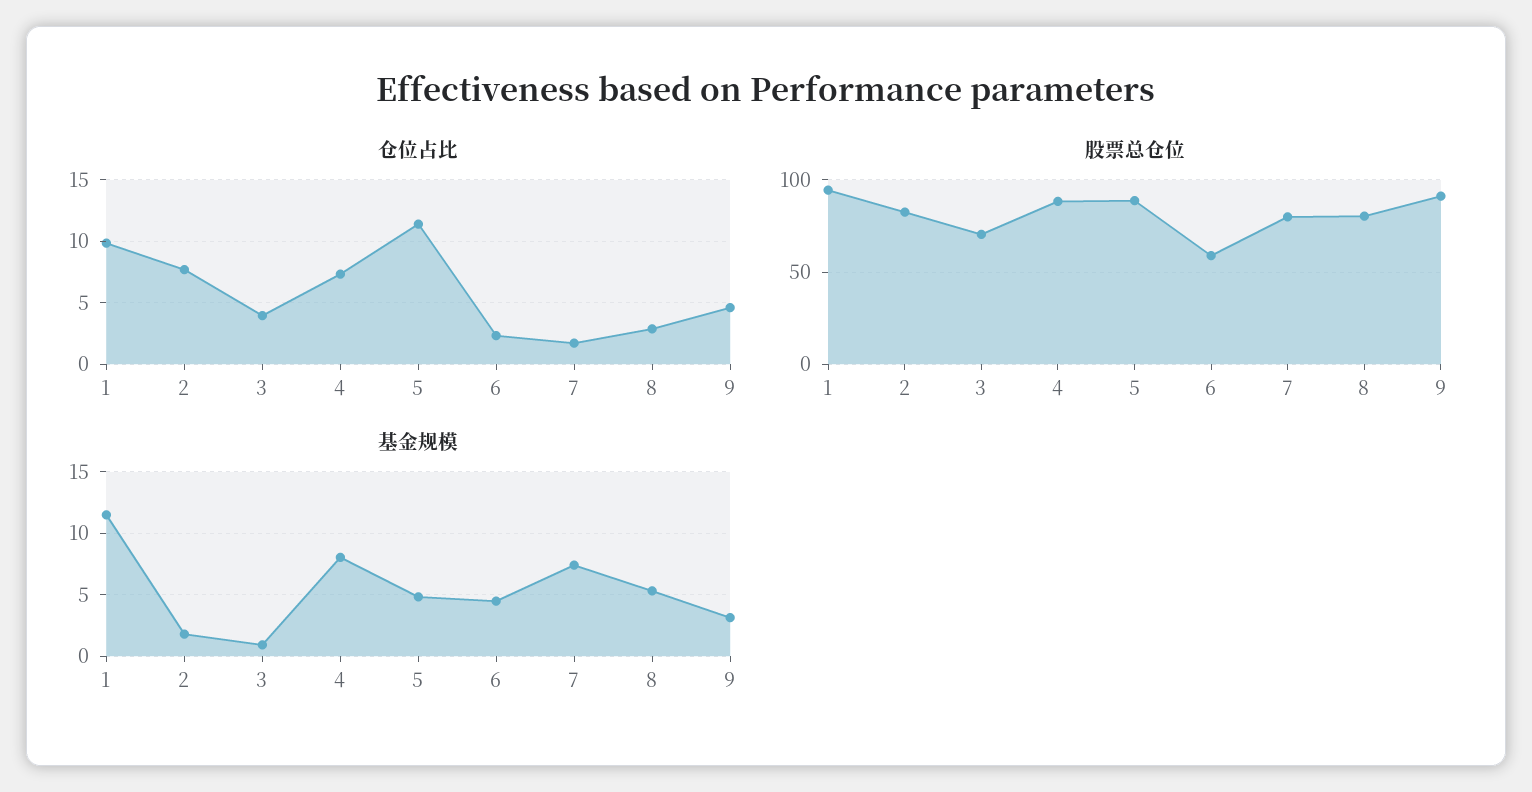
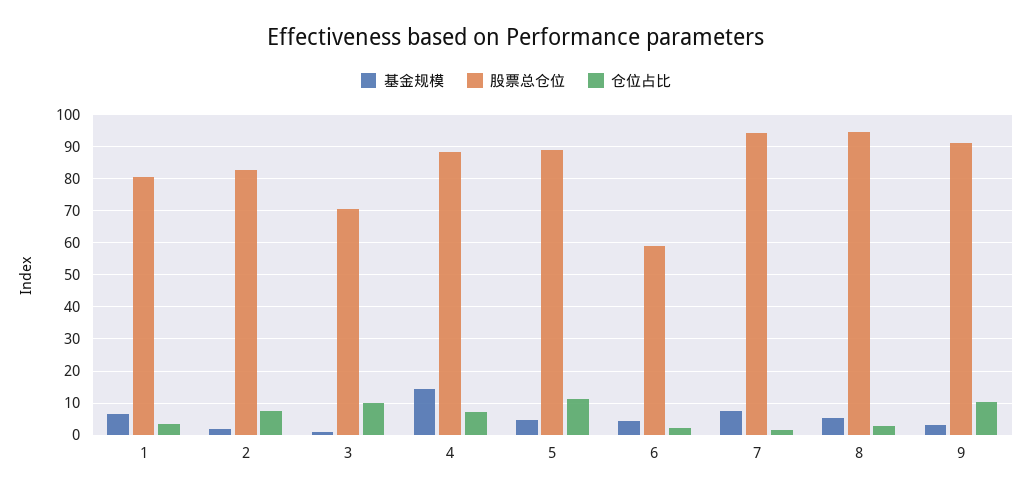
仓位占比, 1: 10 -> 4
仓位占比, 3: 4 -> 10
仓位占比, 9: 4.5 -> 10
股票总仓位, 1: 95 -> 80
股票总仓位, 7: 80 -> 94
股票总仓位, 8: 80 -> 94
基金规模, 1: 11.5 -> 6
基金规模, 4: 8 -> 14

